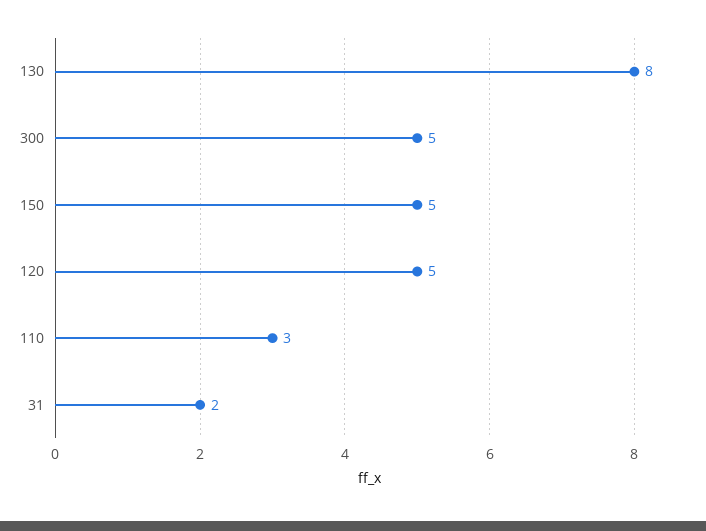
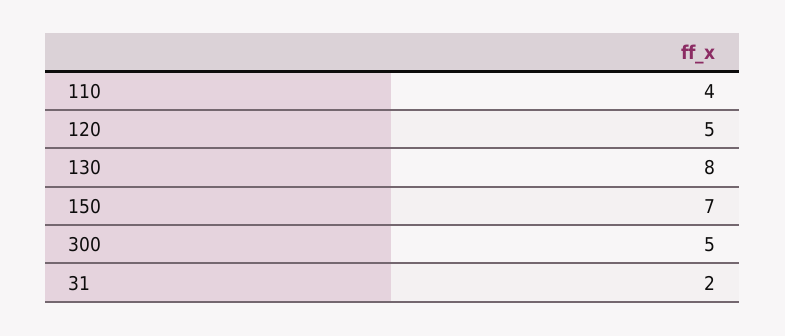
150: 5 -> 7
110: 3 -> 4

